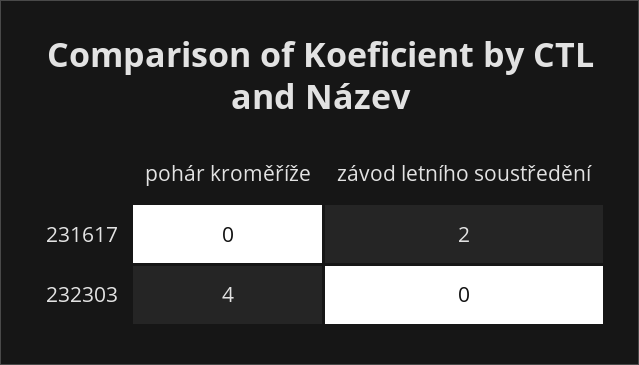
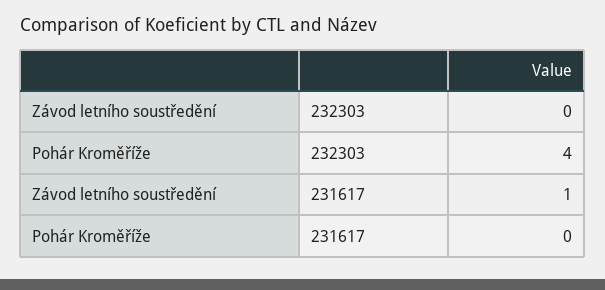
závod letního soustředění, 231617: 2 -> 1

